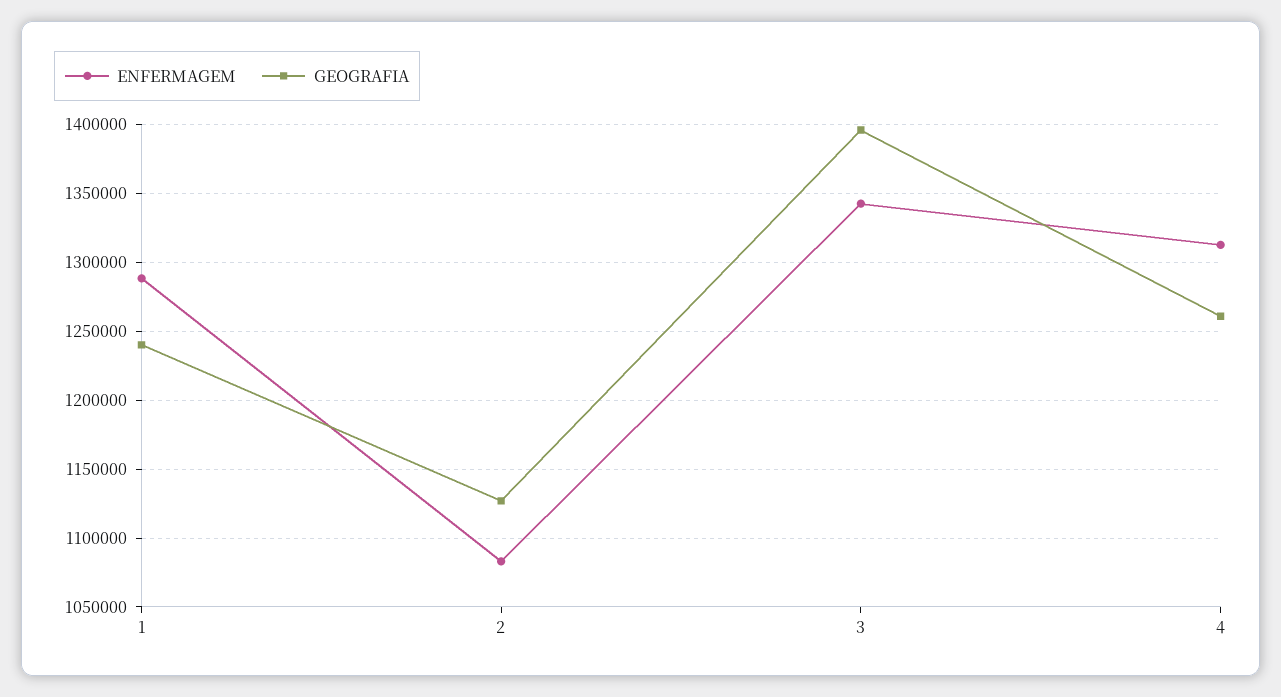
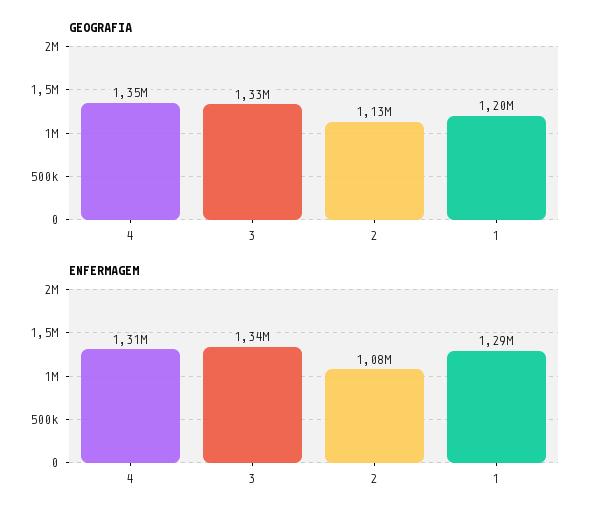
GEOGRAFIA, 1: 1240000 -> 1200000
GEOGRAFIA, 3: 1395000 -> 1330000
GEOGRAFIA, 4: 1260000 -> 1350000

